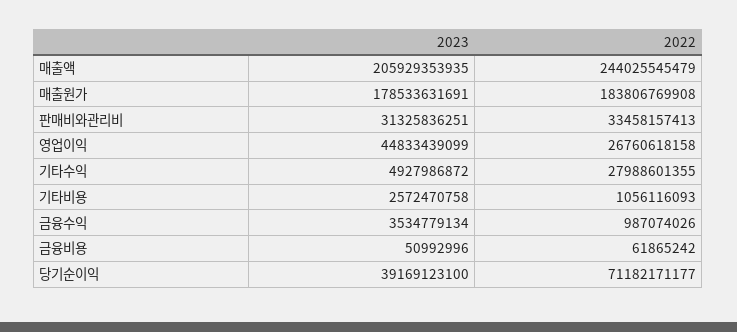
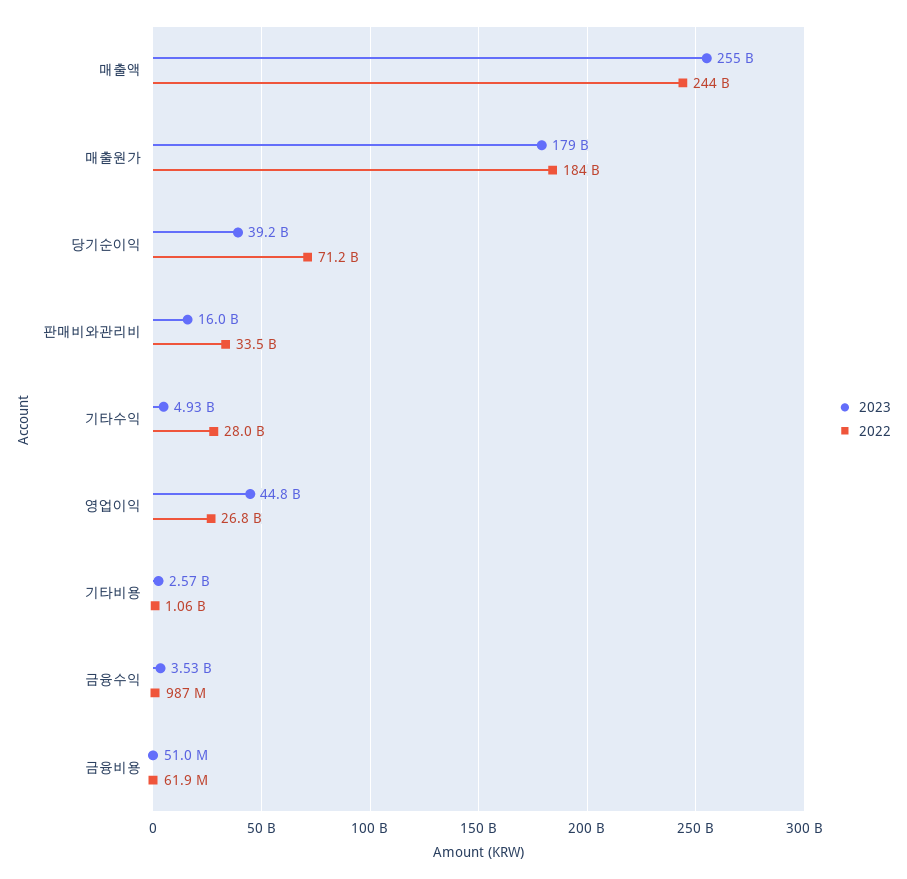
2023, 매출액: 205929353935 -> 255000000000
2023, 판매비와관리비: 31325836251 -> 16000000000

